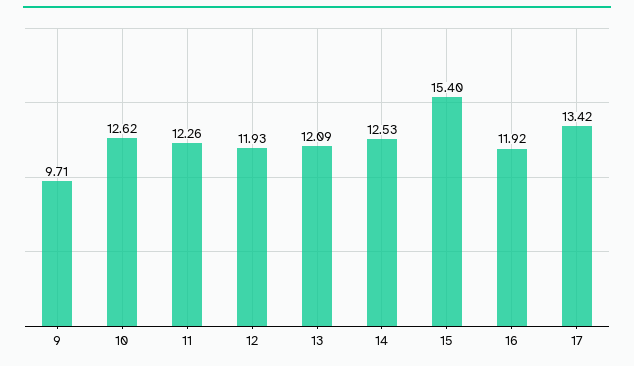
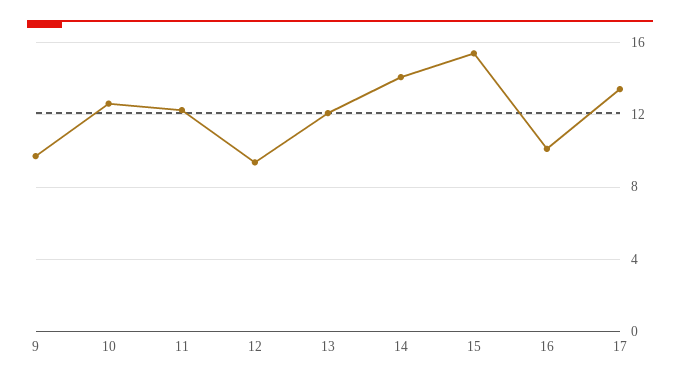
12: 11.93 -> 9.5
14: 12.53 -> 14
16: 11.92 -> 10

